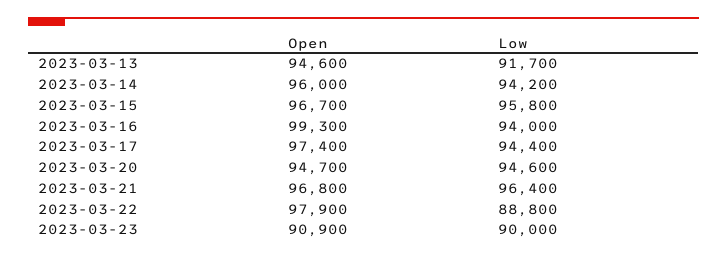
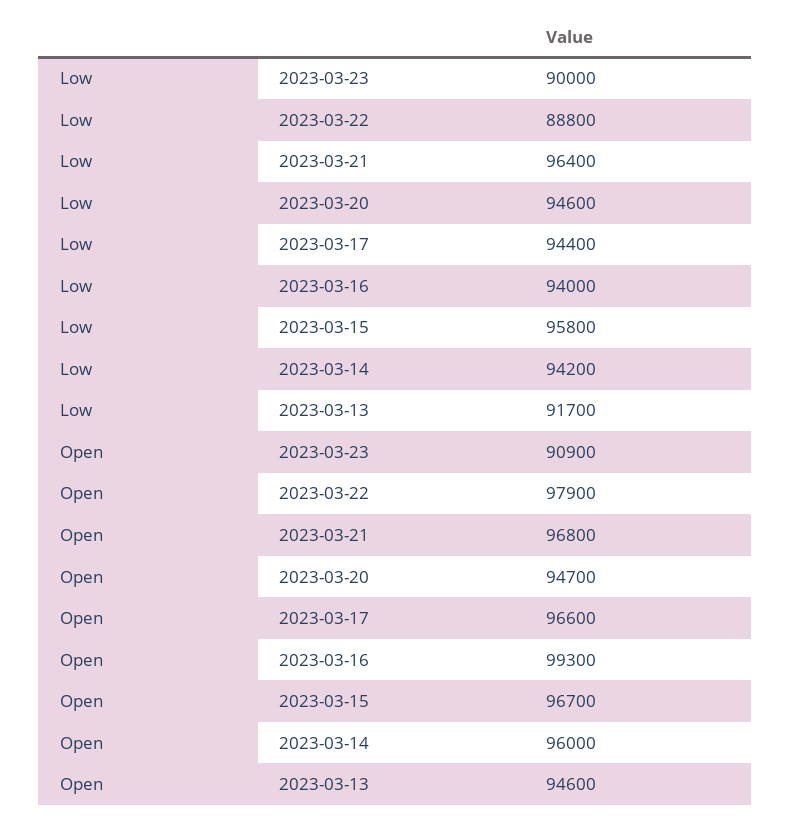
Open, 2023-03-17: 97400 -> 96600

